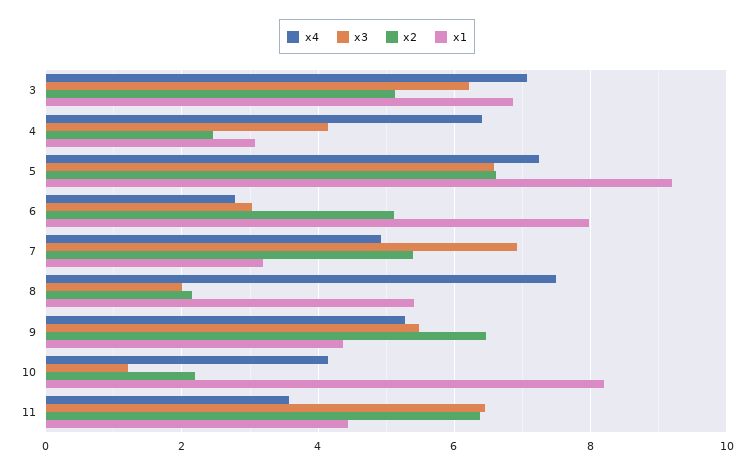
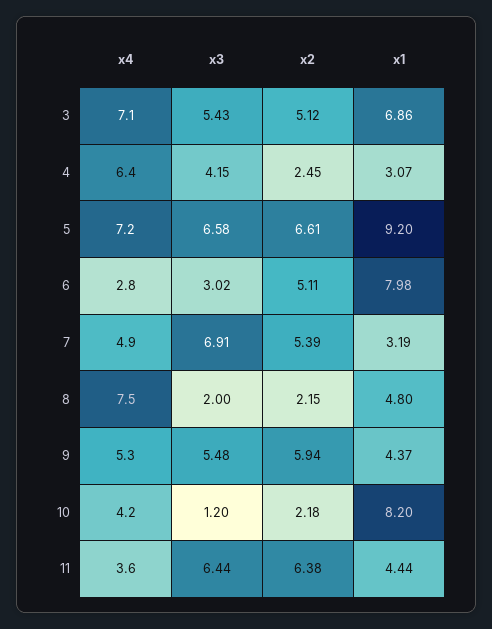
x3, 3: 6.2 -> 5.43
x1, 8: 5.4 -> 4.8
x2, 9: 6.4 -> 5.94

